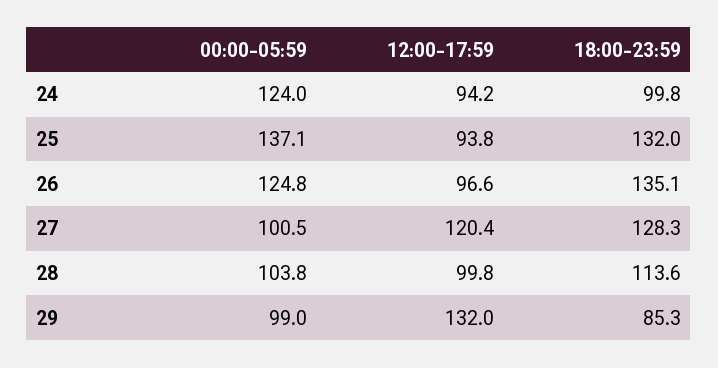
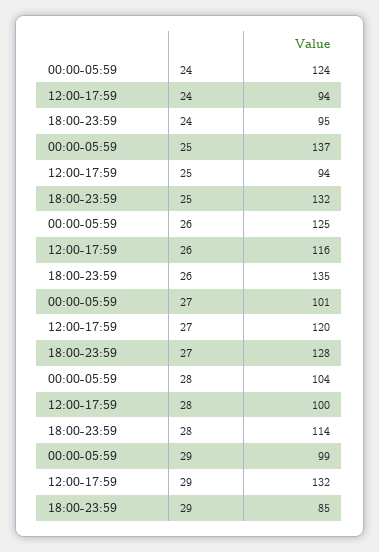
18:00-23:59, 24: 99.8 -> 95
12:00-17:59, 26: 96.6 -> 116

